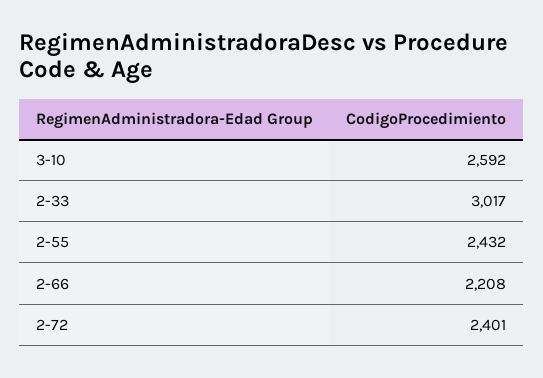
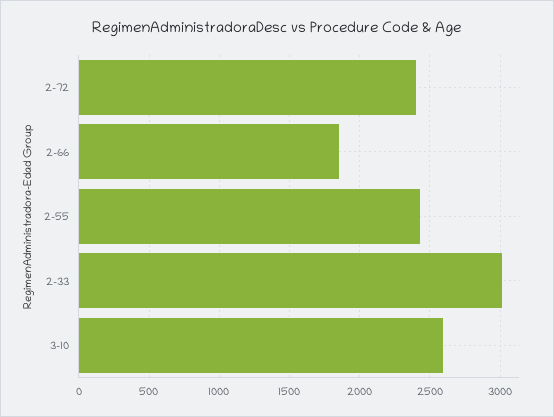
2-66: 2208 -> 1850

